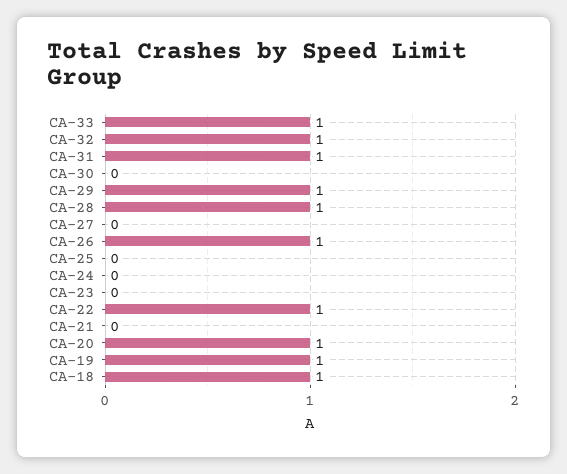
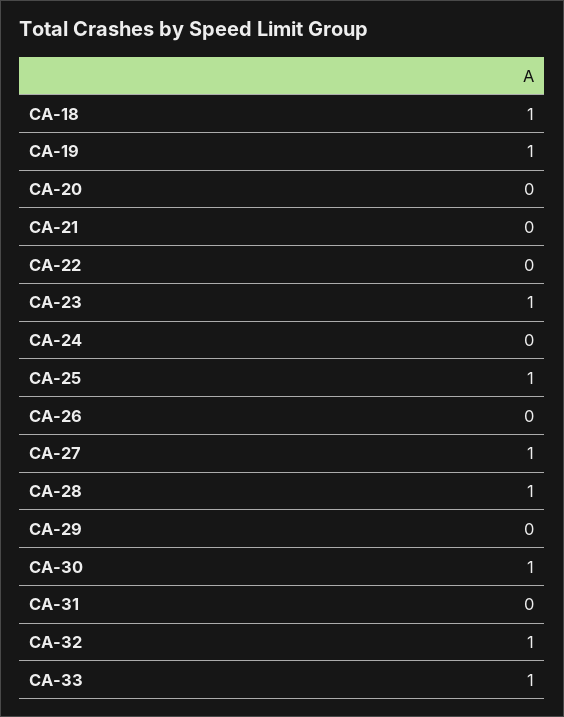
CA-31: 1 -> 0
CA-30: 0 -> 1
CA-29: 1 -> 0
CA-27: 0 -> 1
CA-26: 1 -> 0
CA-25: 0 -> 1
CA-23: 0 -> 1
CA-22: 1 -> 0
CA-20: 1 -> 0

